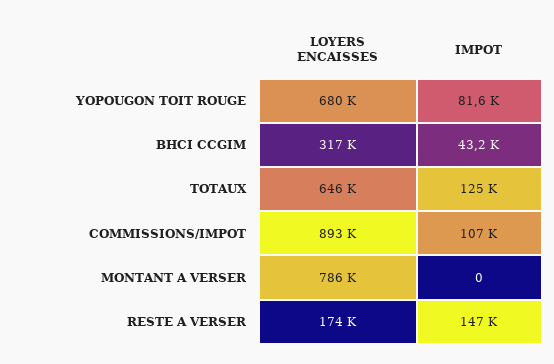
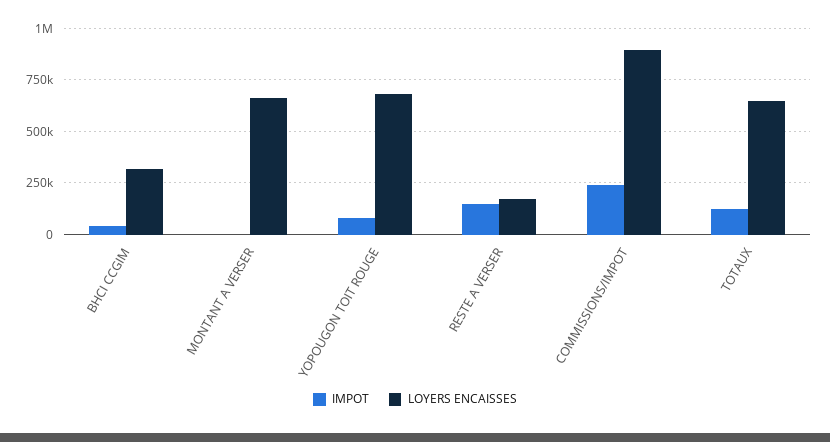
IMPOT, COMMISSIONS/IMPOT: 107000 -> 250000
LOYERS ENCAISSES, MONTANT A VERSER: 786000 -> 650000

